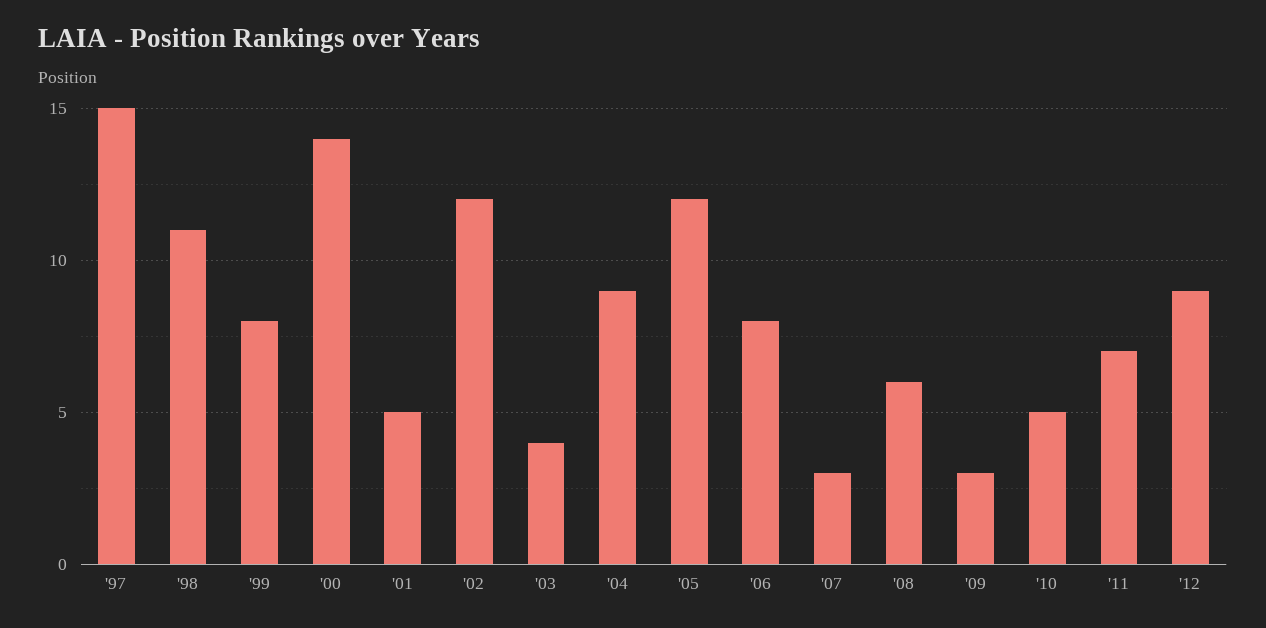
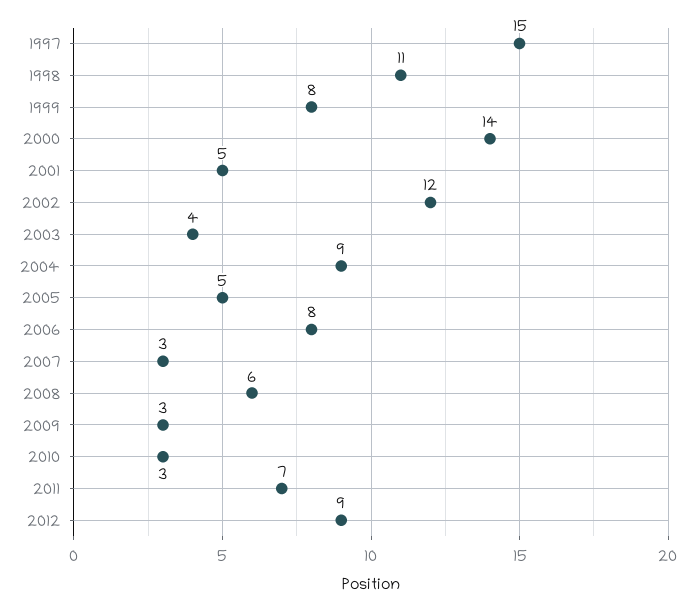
'05: 12 -> 5
'10: 5 -> 3

